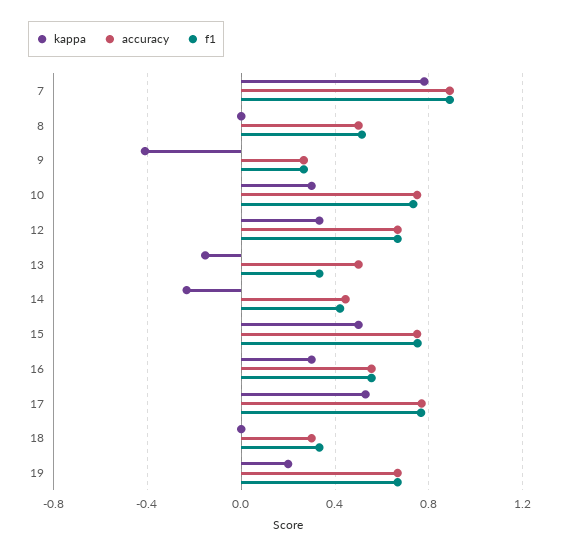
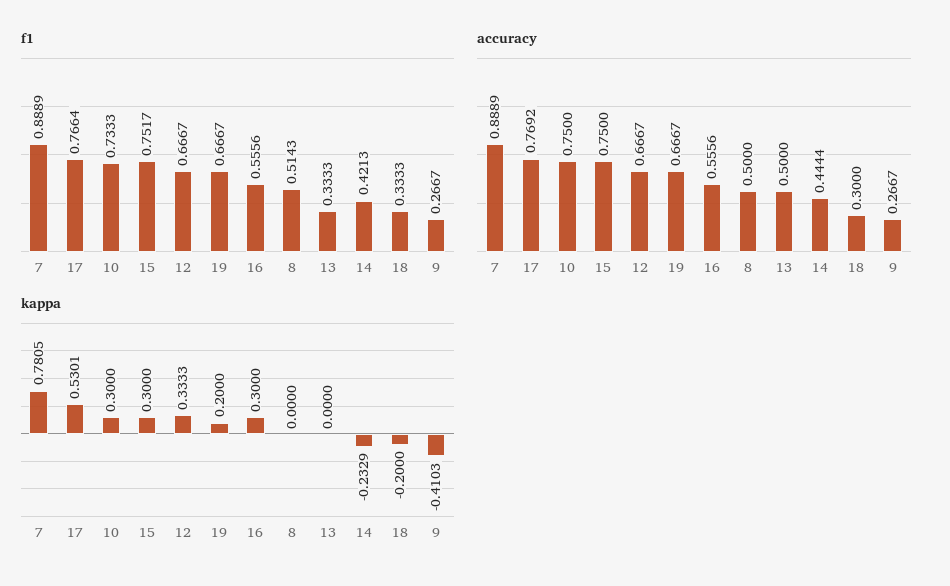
kappa, 13: -0.15 -> 0
kappa, 15: 0.5 -> 0.3
kappa, 18: 0 -> -0.2

